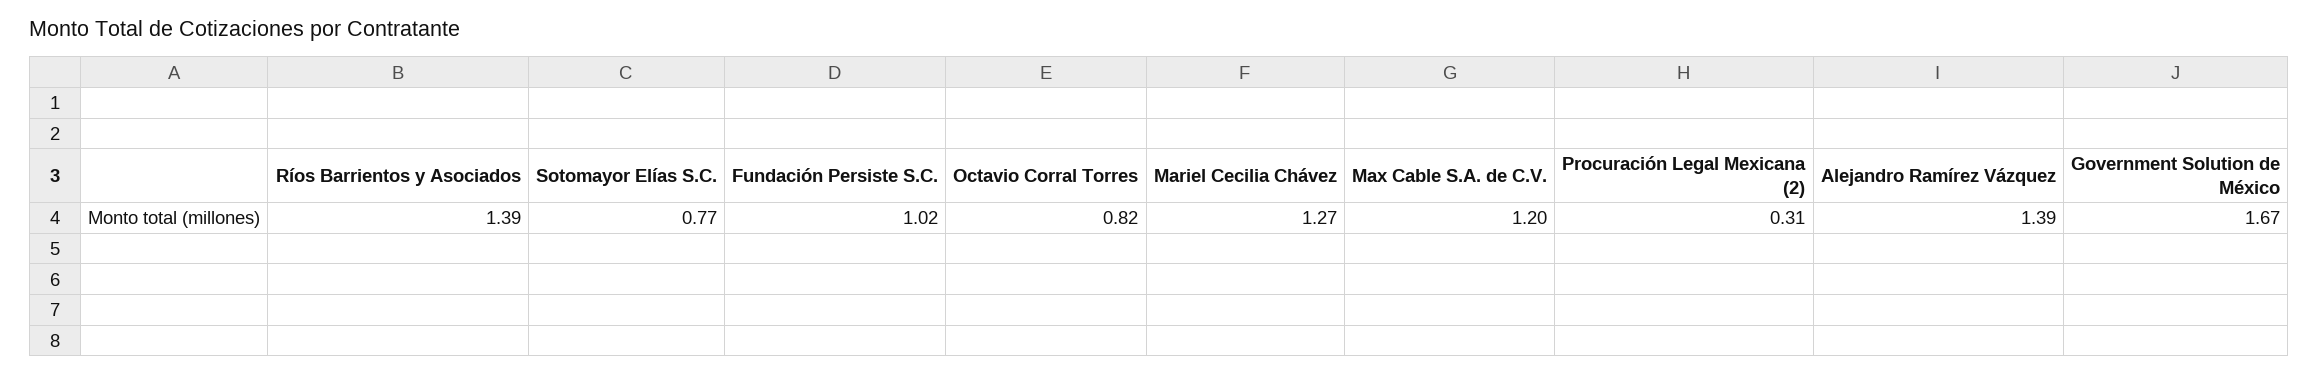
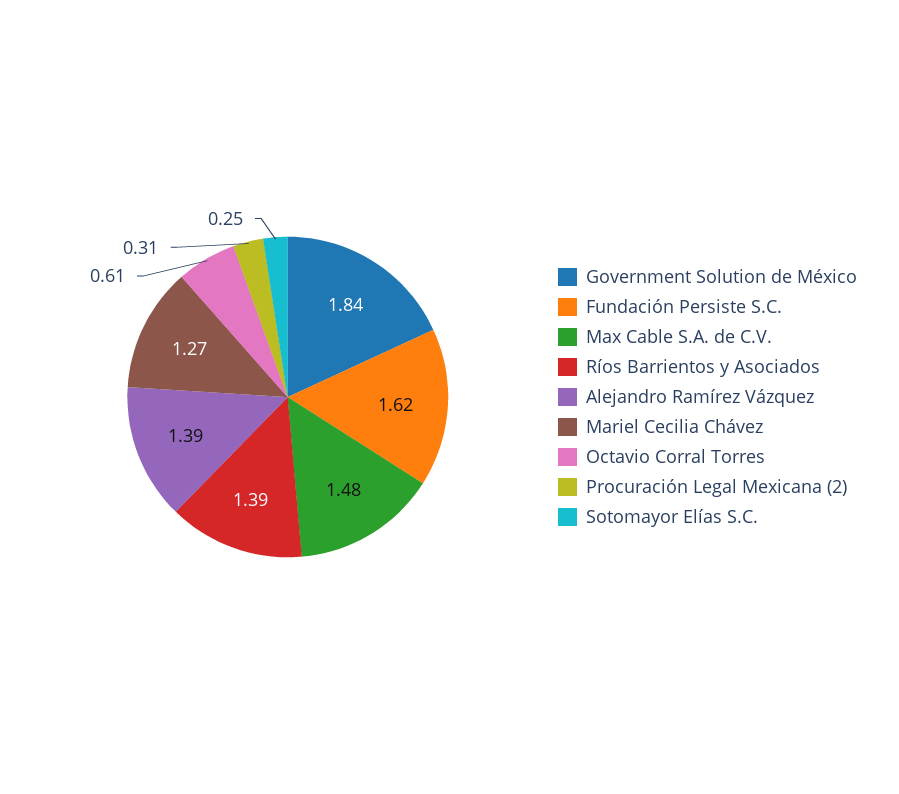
Sotomayor Elías S.C.: 0.77 -> 0.25
Fundación Persiste S.C.: 1.02 -> 1.62
Octavio Corral Torres: 0.82 -> 0.61
Max Cable S.A. de C.V.: 1.2 -> 1.48
Government Solution de México: 1.67 -> 1.84

